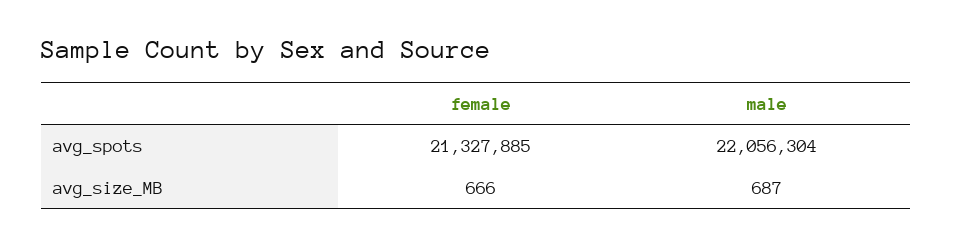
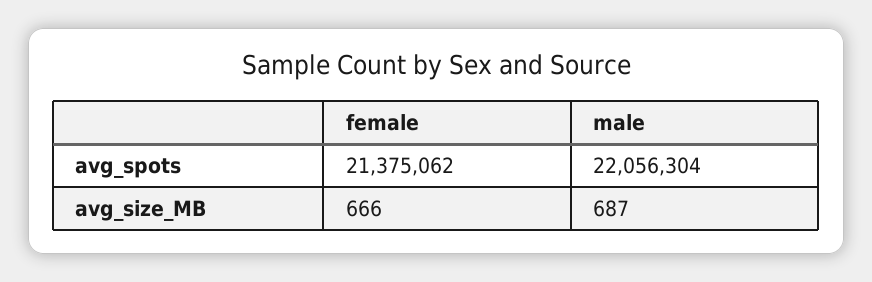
female, avg_spots: 21327885 -> 21375062

